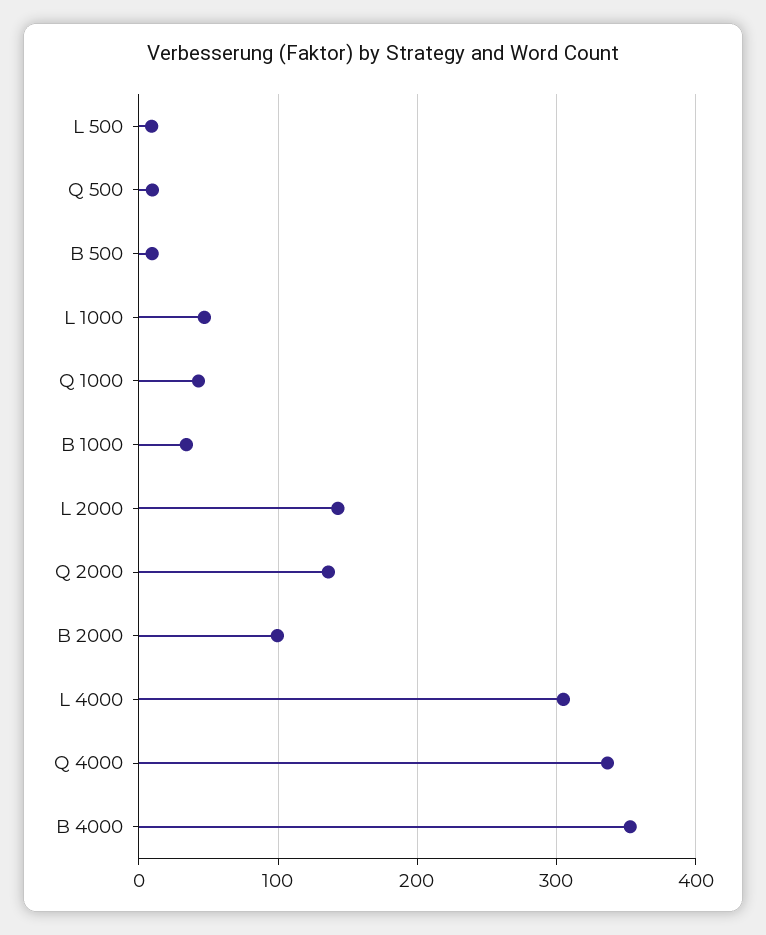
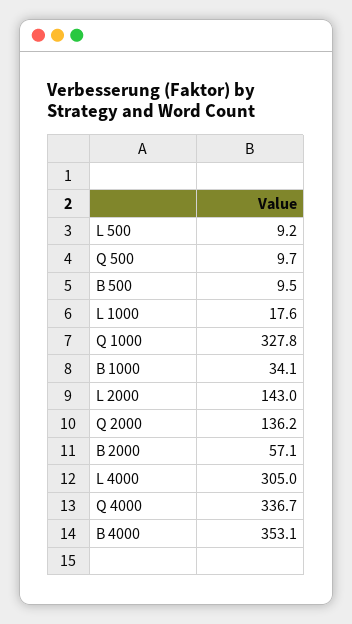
L 1000: 50 -> 17.6
Q 1000: 40 -> 327.8
B 2000: 100 -> 57.1

